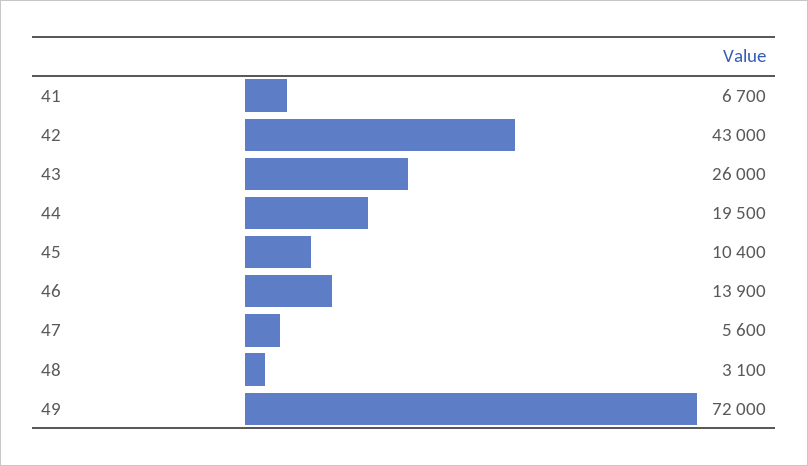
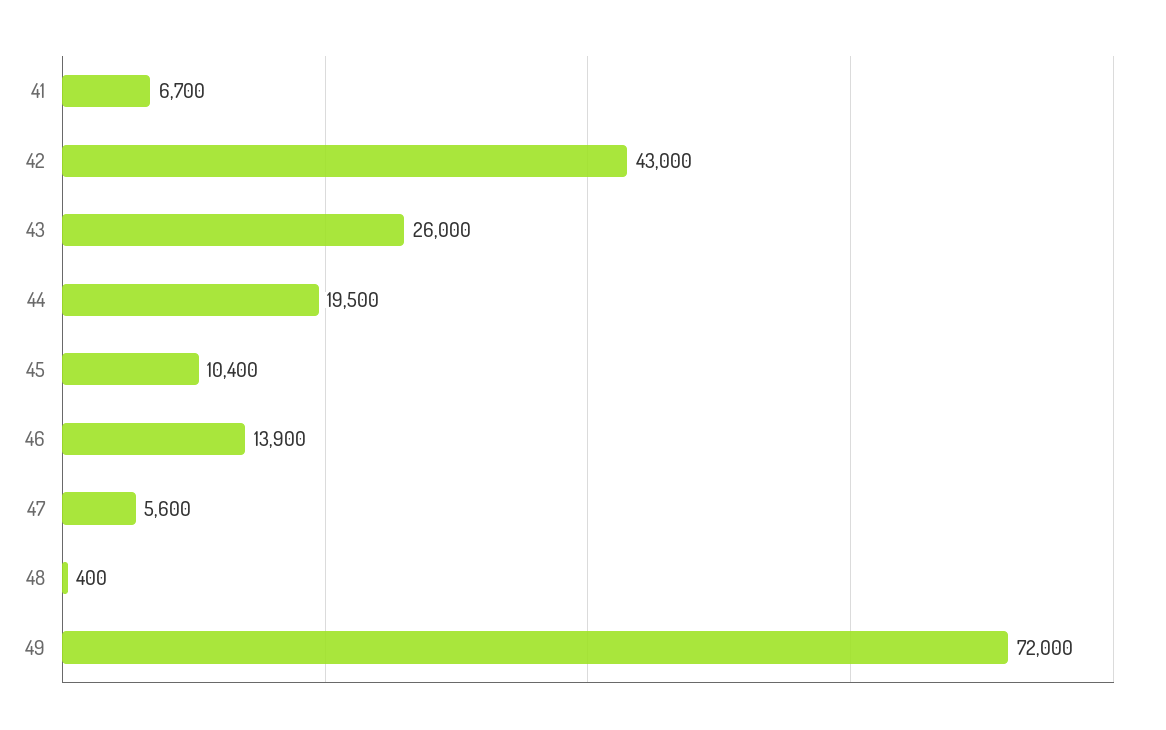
48: 3100 -> 400

